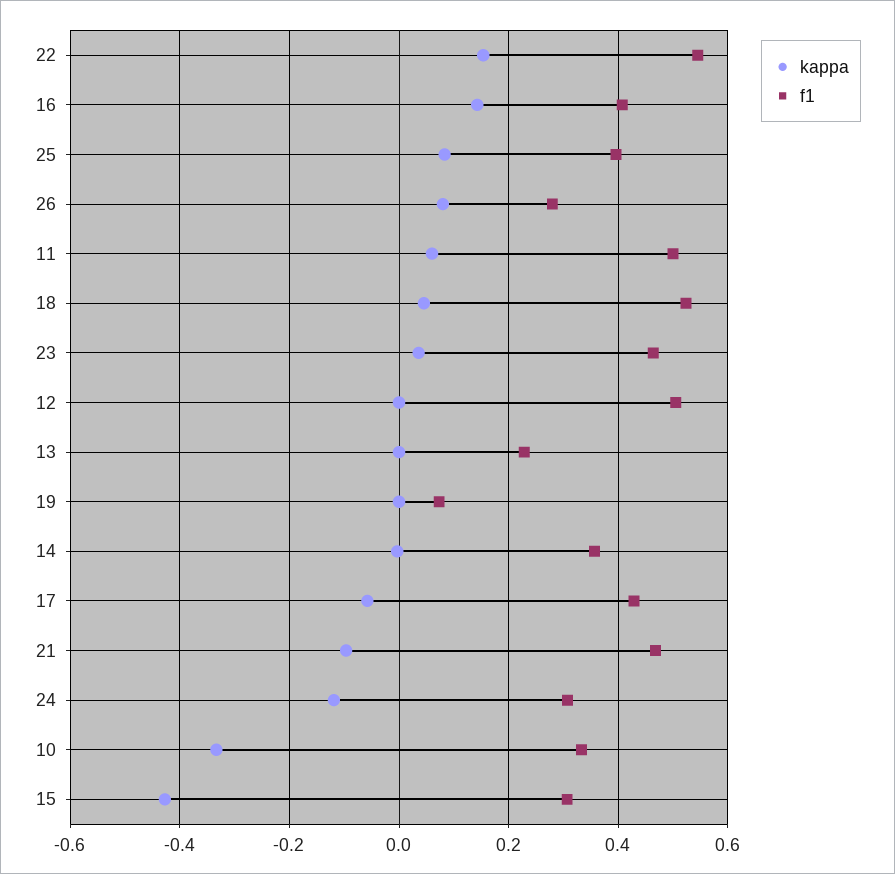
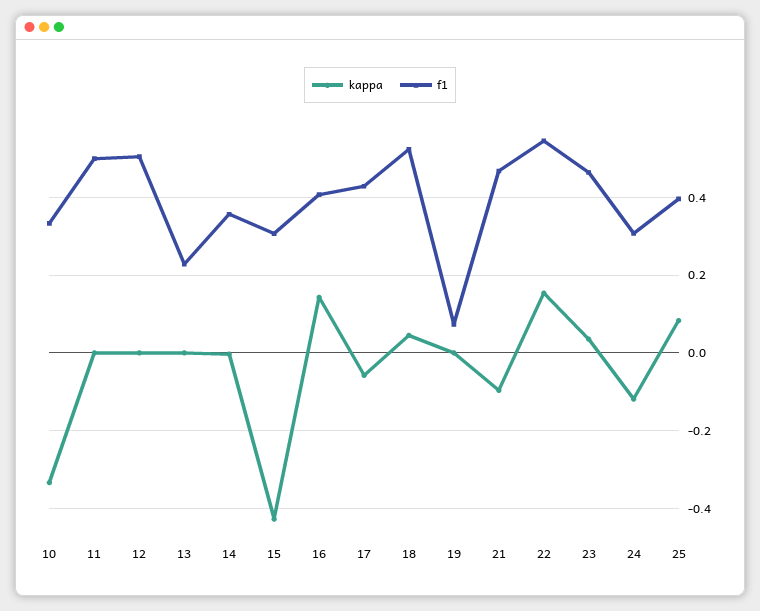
kappa, 26: 0.08 -> none
f1, 26: 0.28 -> none
kappa, 11: 0.06 -> 0

